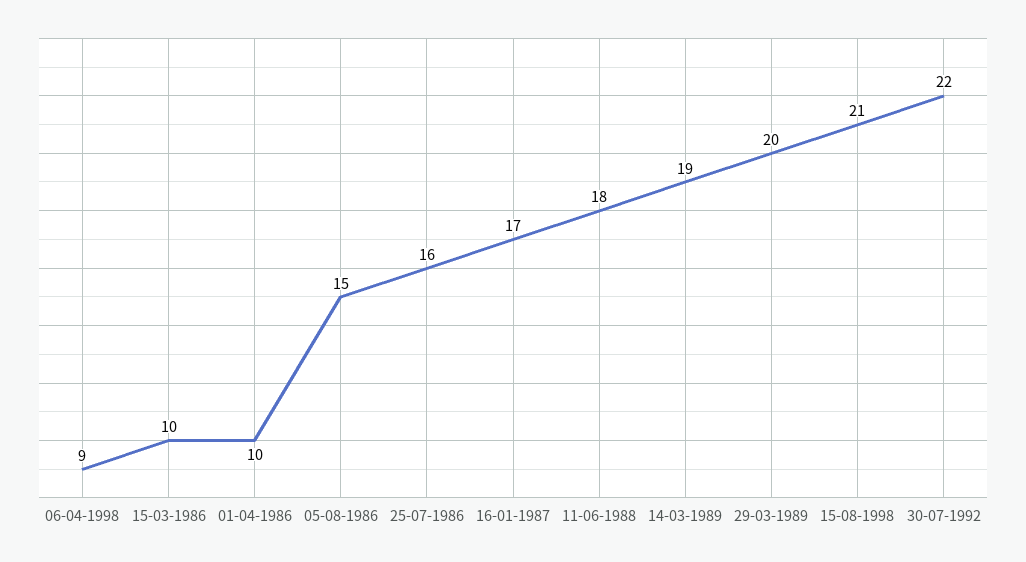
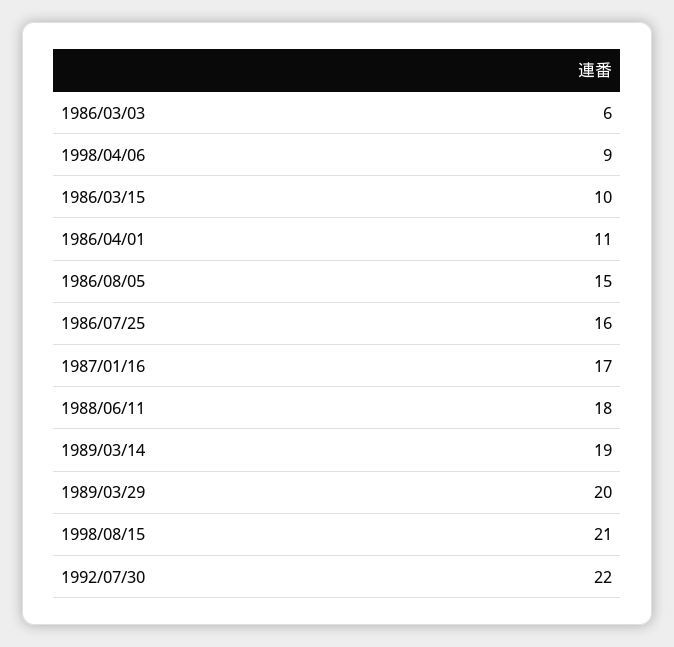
01-04-1986: 10 -> 11
1986/03/03: none -> 6

